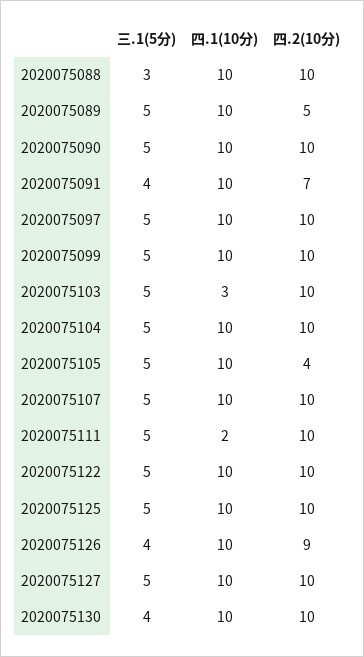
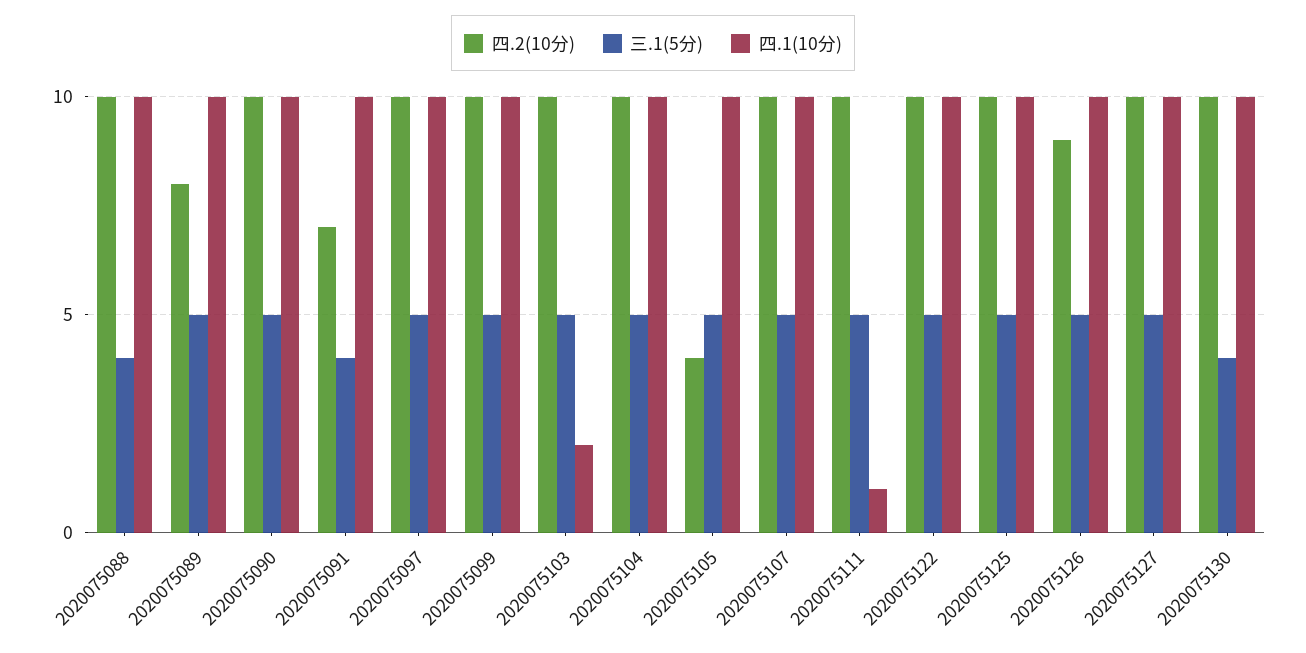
三.1(5分), 2020075088: 3 -> 4
四.2(10分), 2020075089: 5 -> 8
四.1(10分), 2020075103: 3 -> 2
四.1(10分), 2020075111: 2 -> 1
三.1(5分), 2020075126: 4 -> 5

